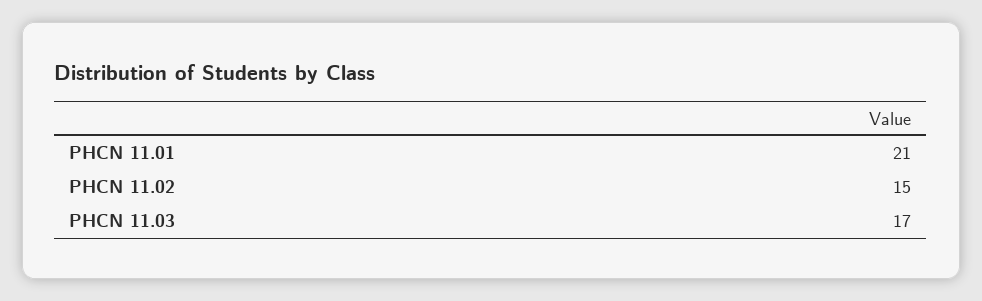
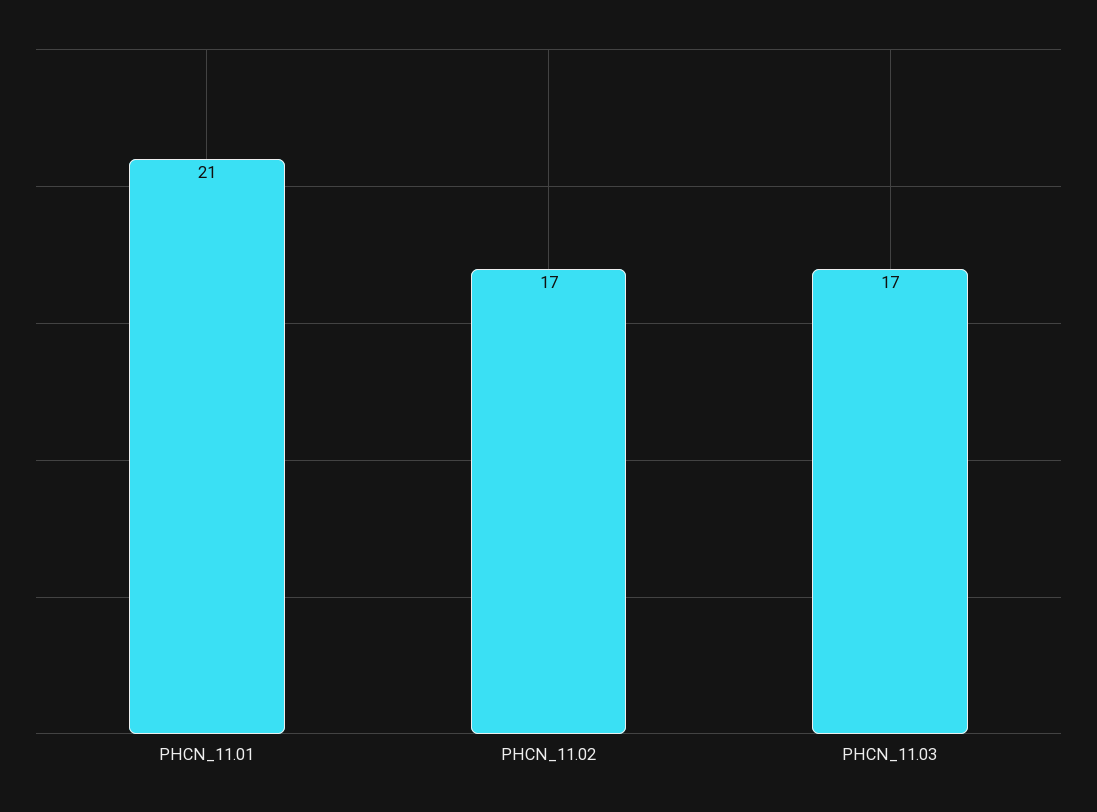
PHCN 11.02: 15 -> 17

